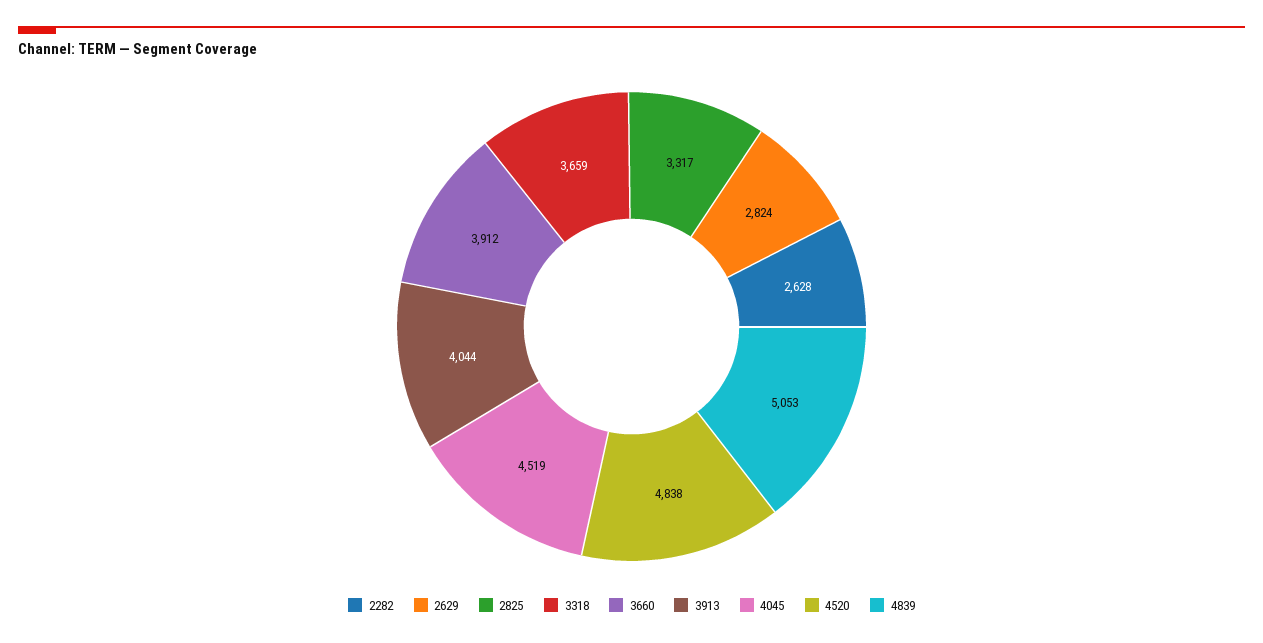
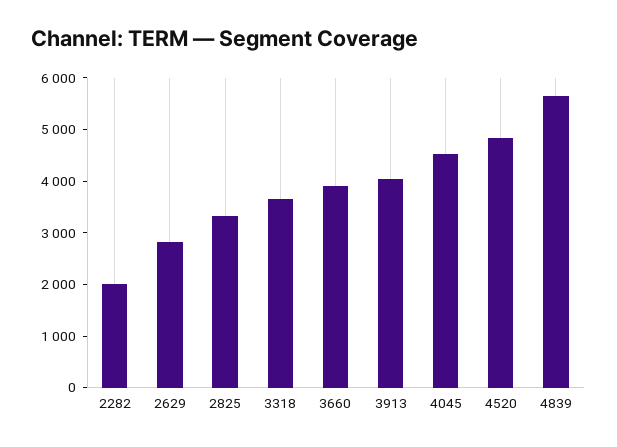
2282: 2628 -> 2000
4839: 5053 -> 5600

